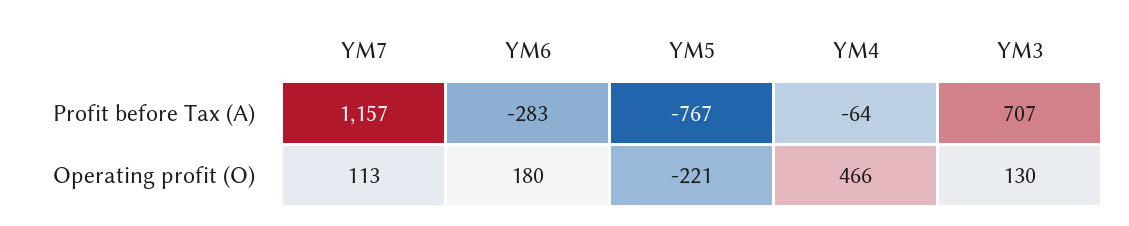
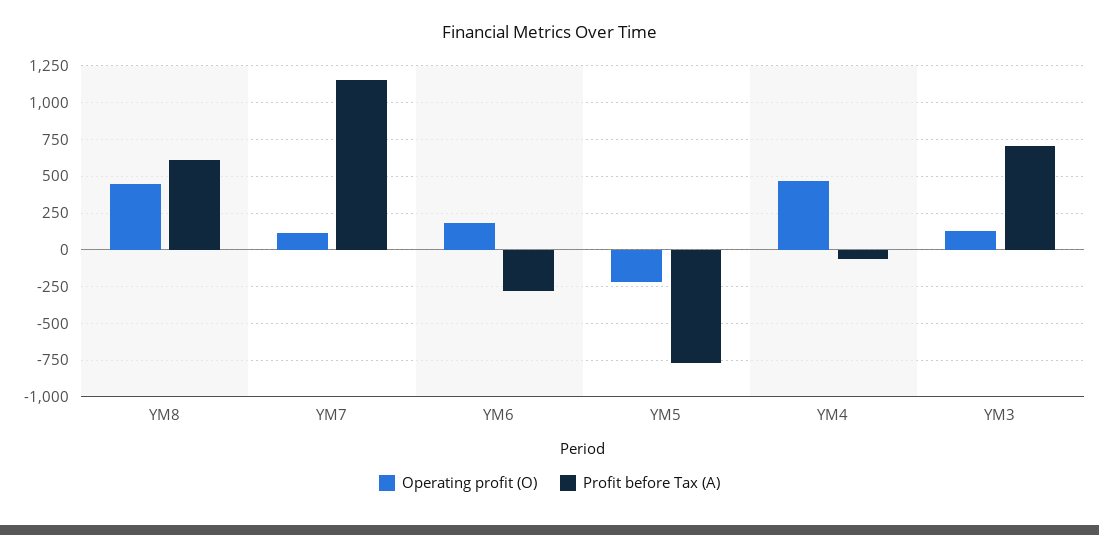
Operating profit (O), YM8: none -> 450
Profit before Tax (A), YM8: none -> 600

